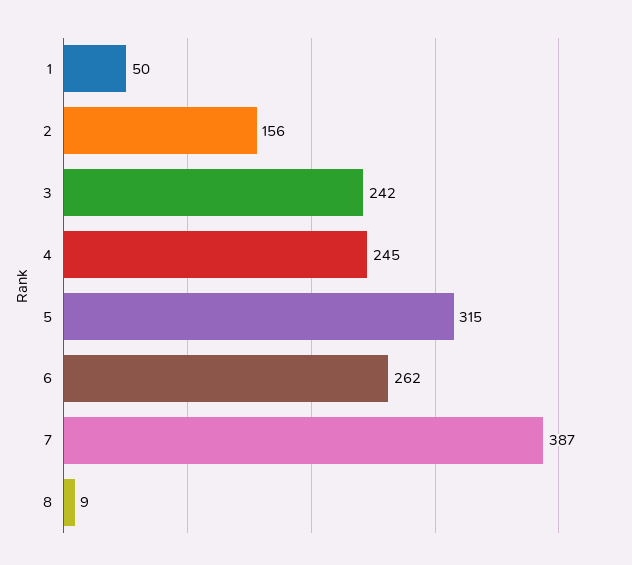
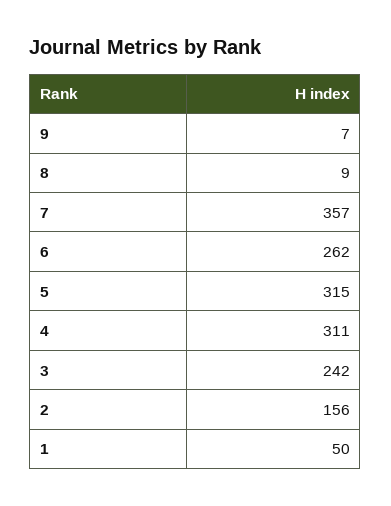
4: 245 -> 311
7: 387 -> 357
9: none -> 7

